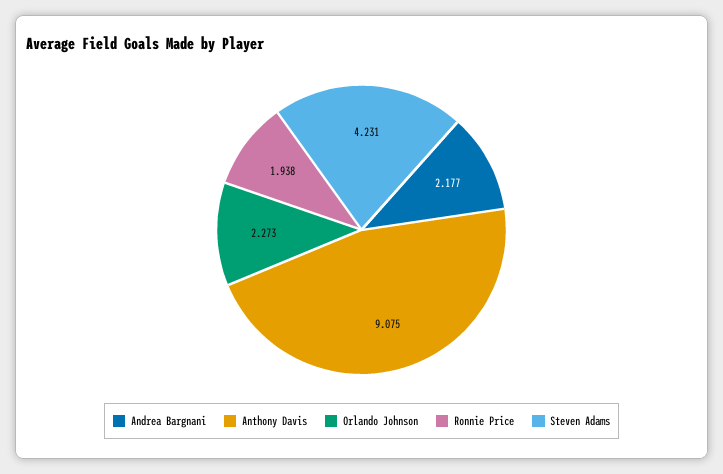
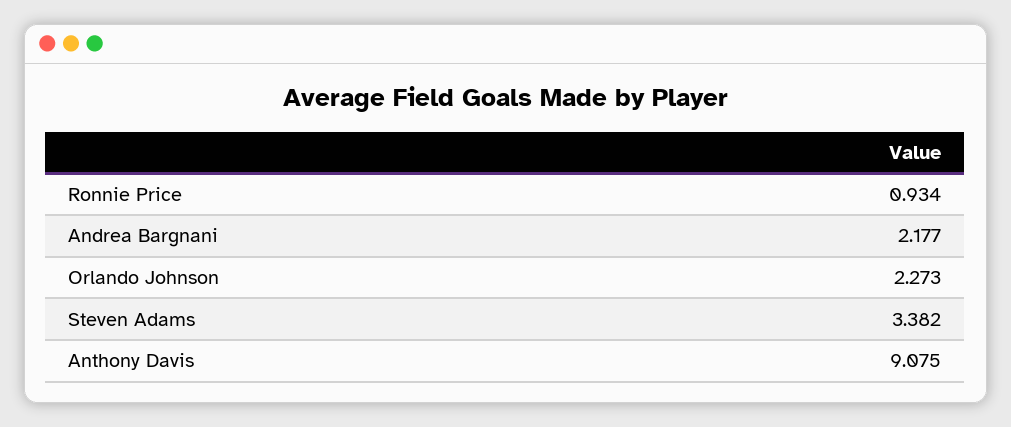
Ronnie Price: 1.938 -> 0.934
Steven Adams: 4.231 -> 3.382

